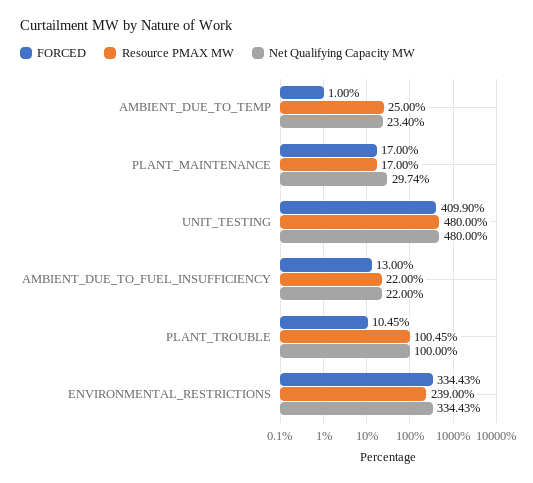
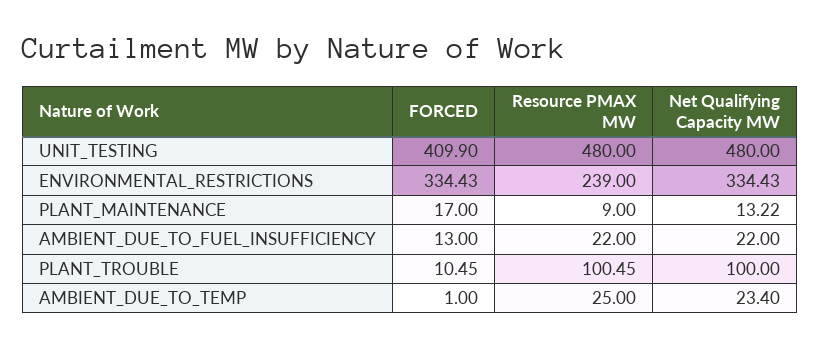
Resource PMAX MW, PLANT_MAINTENANCE: 17 -> 9
Net Qualifying Capacity MW, PLANT_MAINTENANCE: 29.74 -> 13.22

